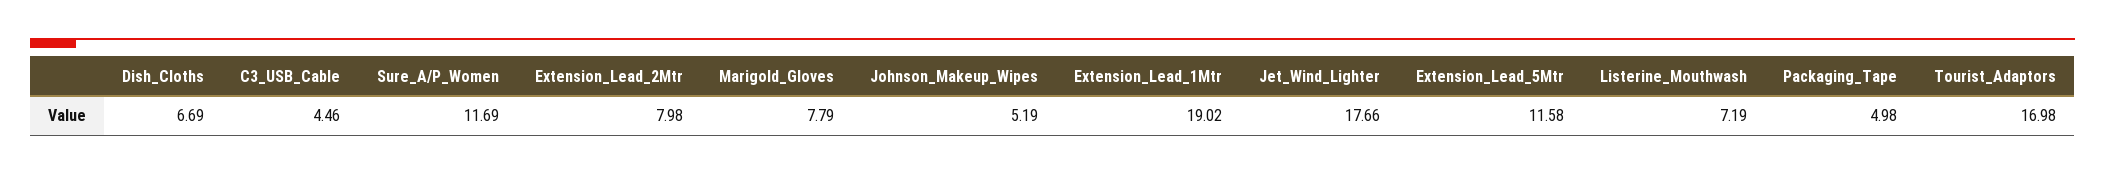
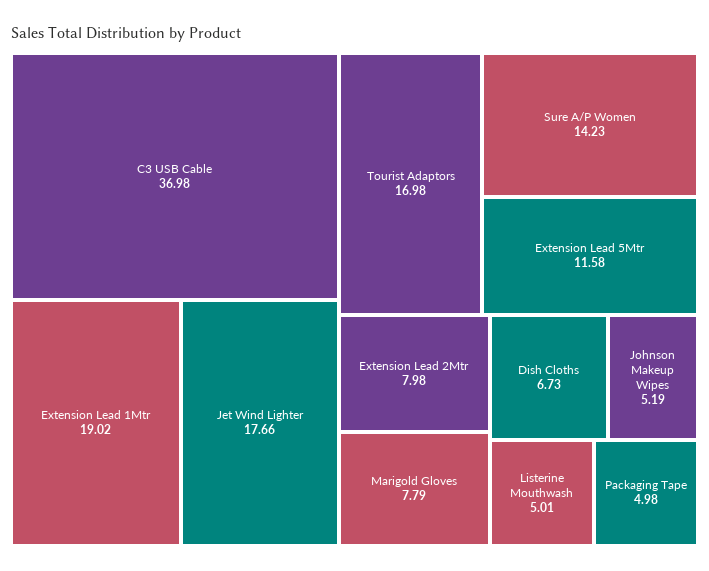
Dish_Cloths: 6.69 -> 6.73
C3_USB_Cable: 4.46 -> 36.98
Sure_A/P_Women: 11.69 -> 14.23
Listerine_Mouthwash: 7.19 -> 5.01

